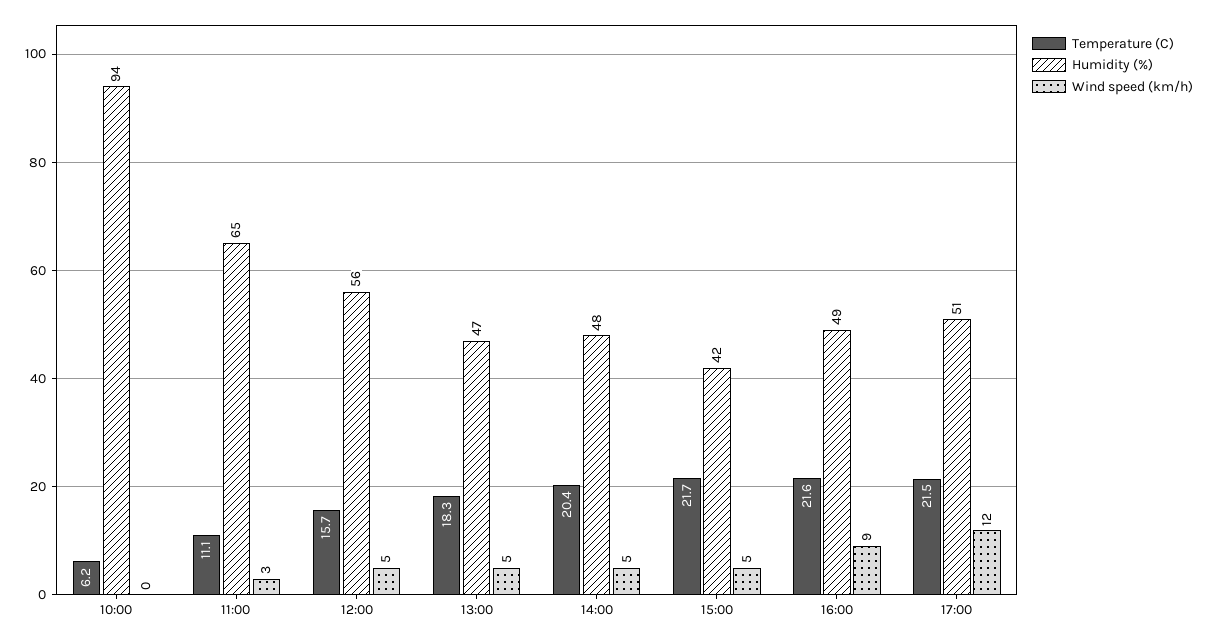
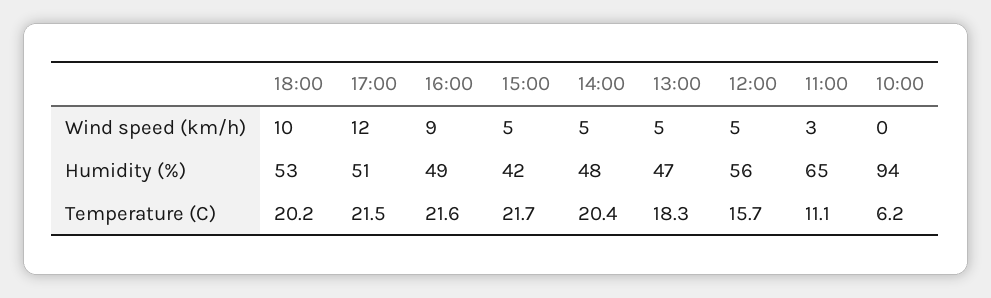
Wind speed (km/h), 18:00: none -> 10
Humidity (%), 18:00: none -> 53
Temperature (C), 18:00: none -> 20.2

